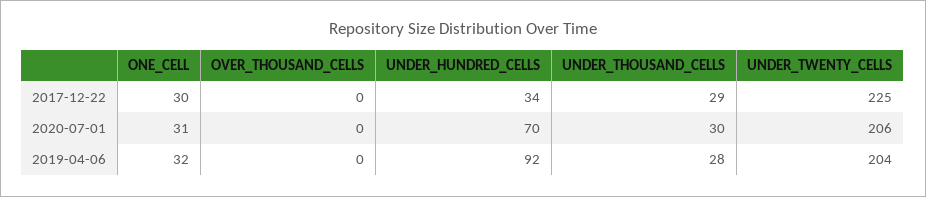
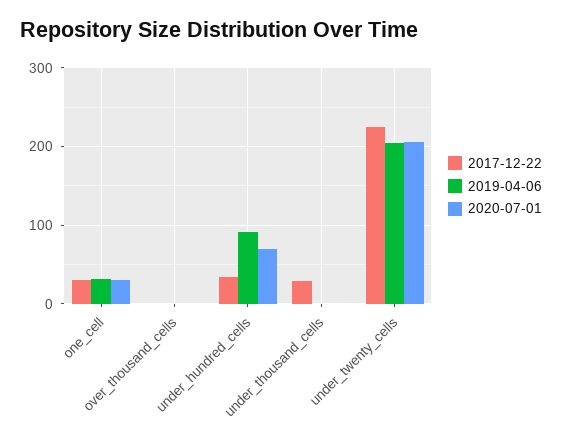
2020-07-01, UNDER_THOUSAND_CELLS: 30 -> 0
2019-04-06, UNDER_THOUSAND_CELLS: 28 -> 0

